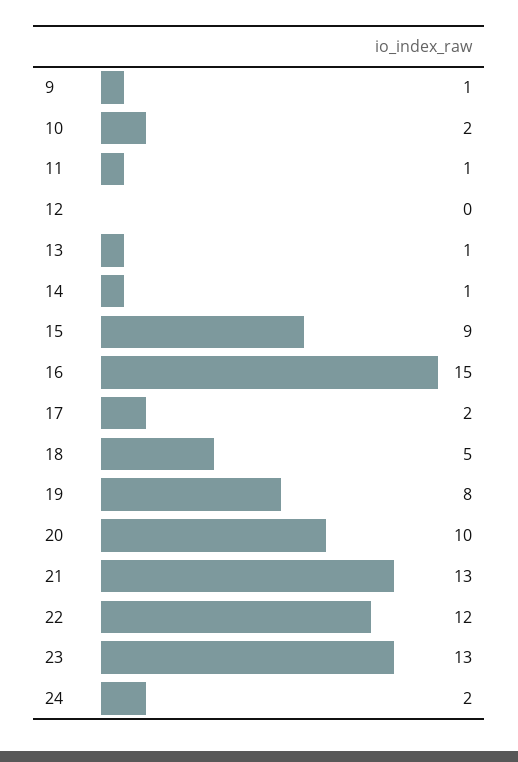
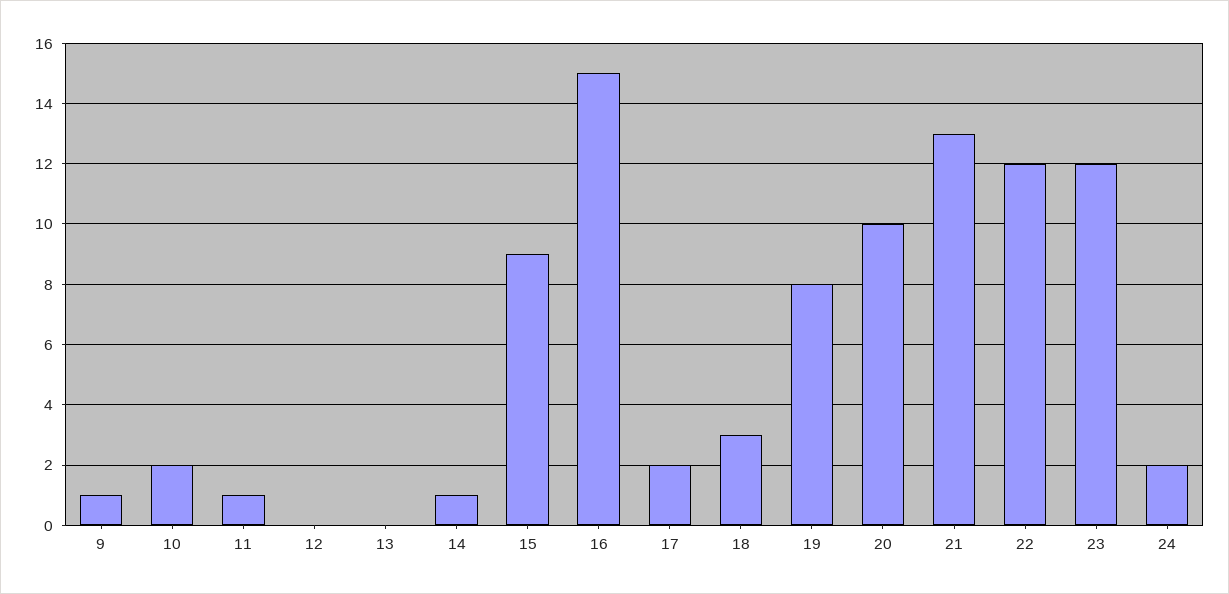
13: 1 -> 0
18: 5 -> 3
23: 13 -> 12

